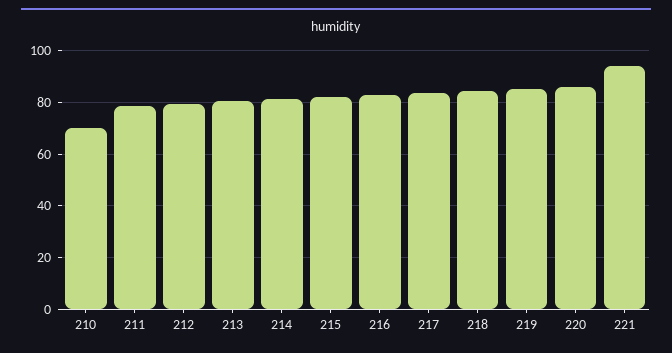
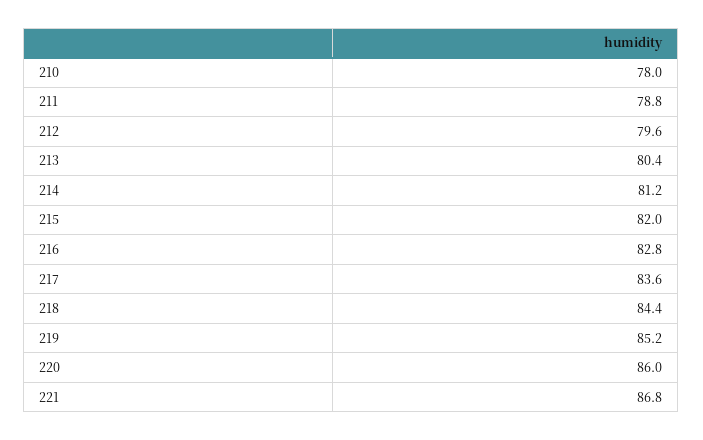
210: 70 -> 78
221: 95 -> 86.8

